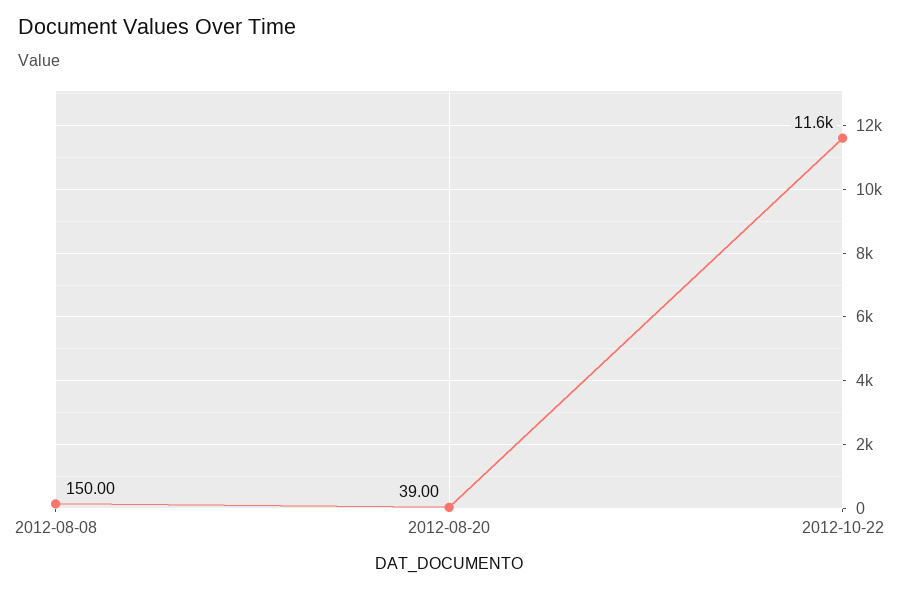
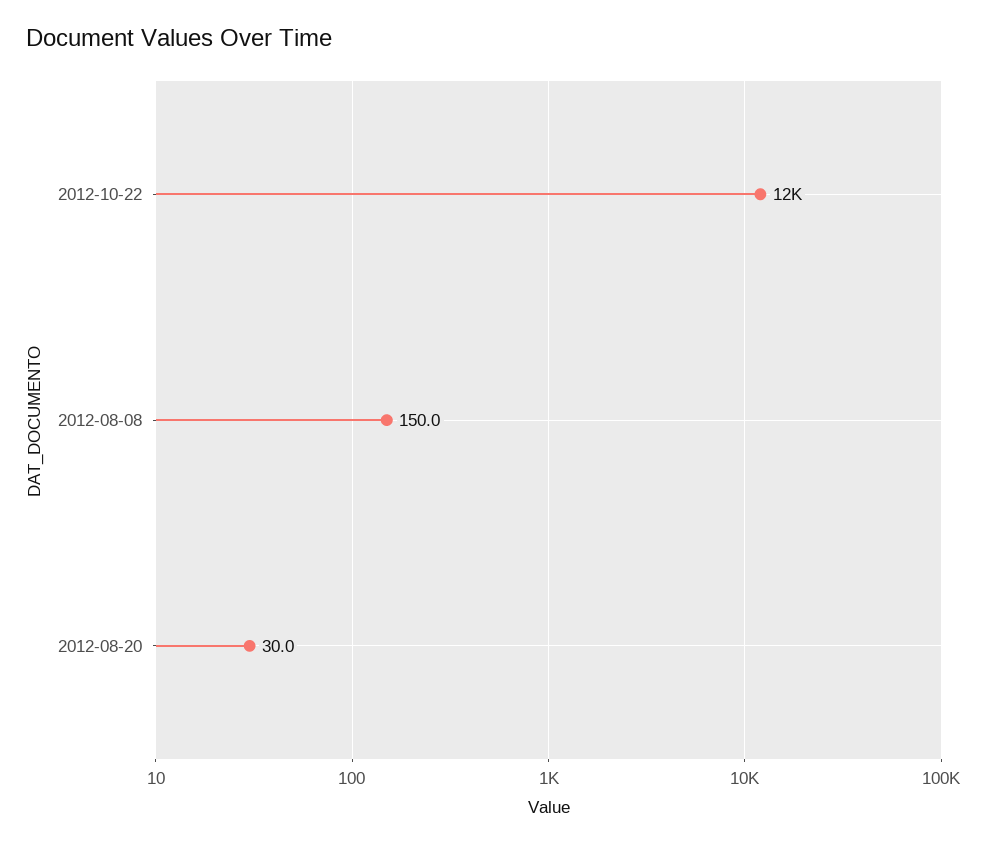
2012-08-20: 39 -> 30

